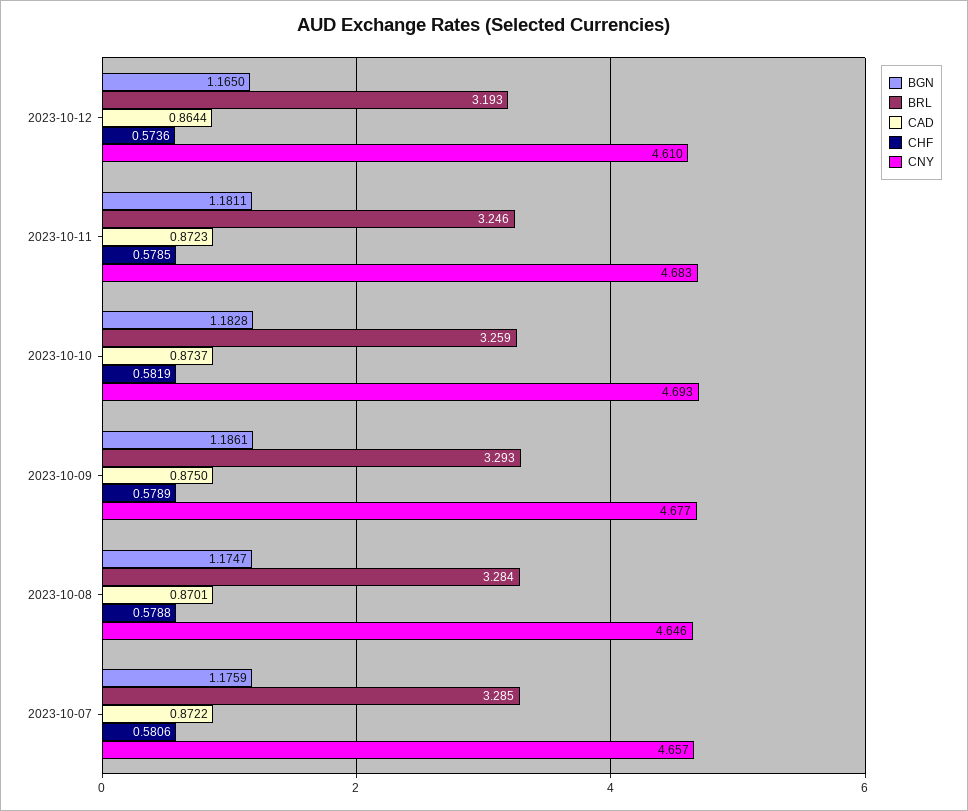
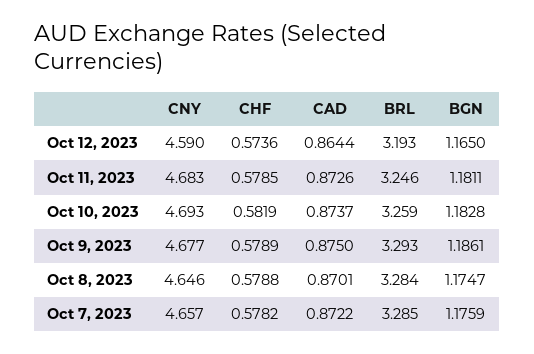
CNY, 2023-10-12: 4.61 -> 4.59
CAD, 2023-10-11: 0.8723 -> 0.8726
CHF, 2023-10-07: 0.5806 -> 0.5782

